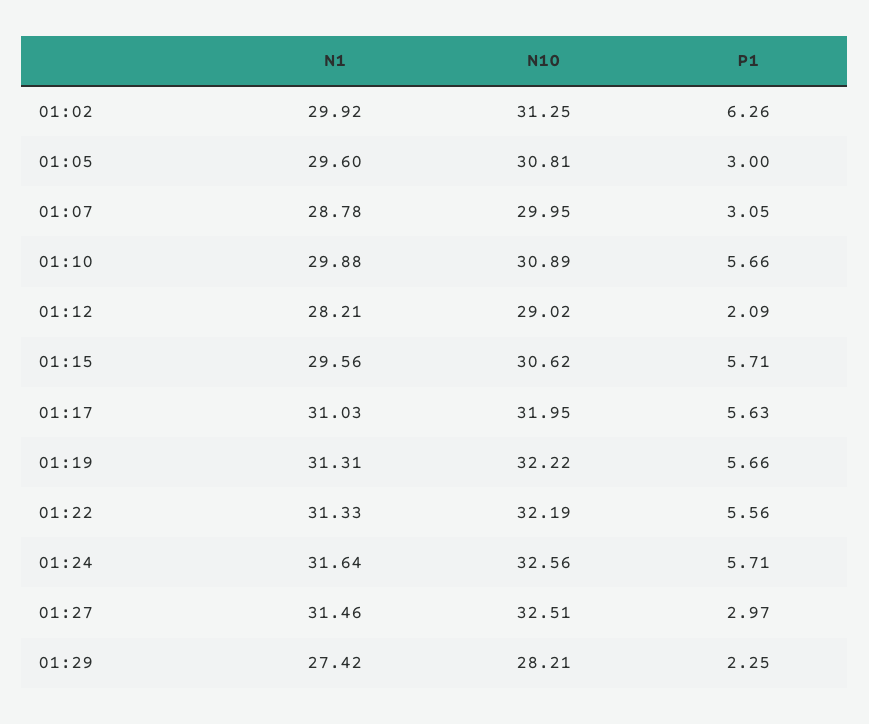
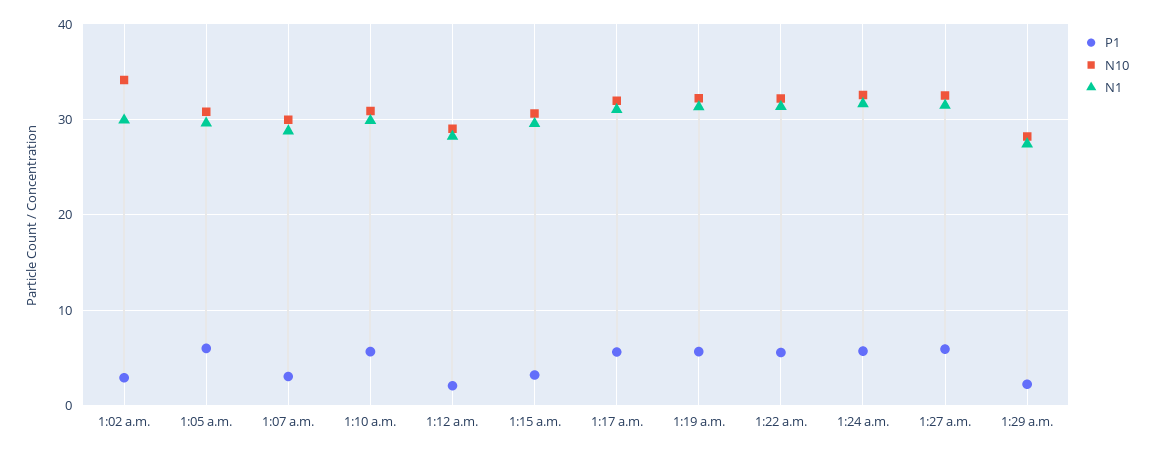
N10, 01:02: 31.25 -> 34
P1, 01:02: 6.26 -> 3
P1, 01:05: 3 -> 6
P1, 01:15: 5.71 -> 3
P1, 01:27: 2.97 -> 6

